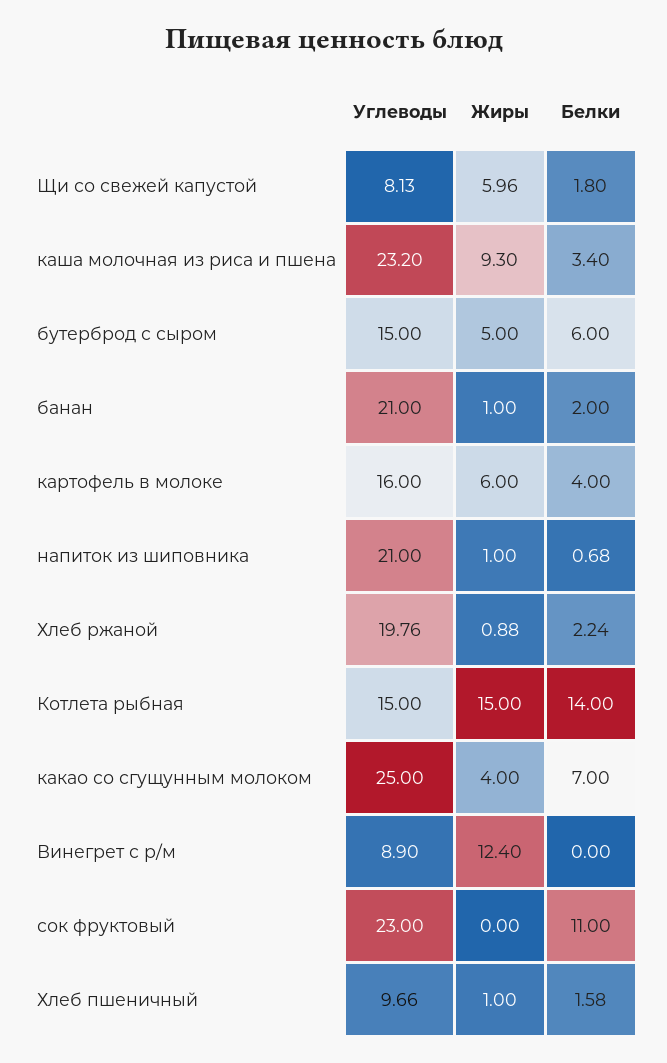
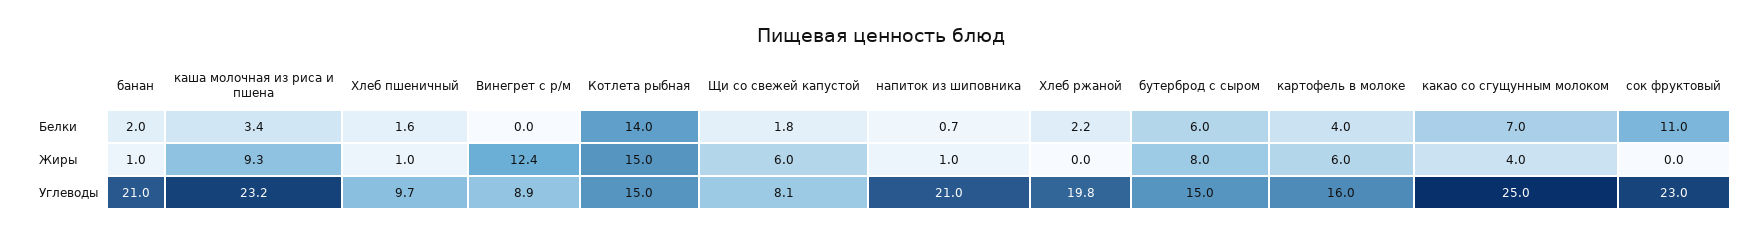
Жиры, бутерброд с сыром: 5 -> 8
Жиры, Хлеб ржаной: 0.88 -> 0

